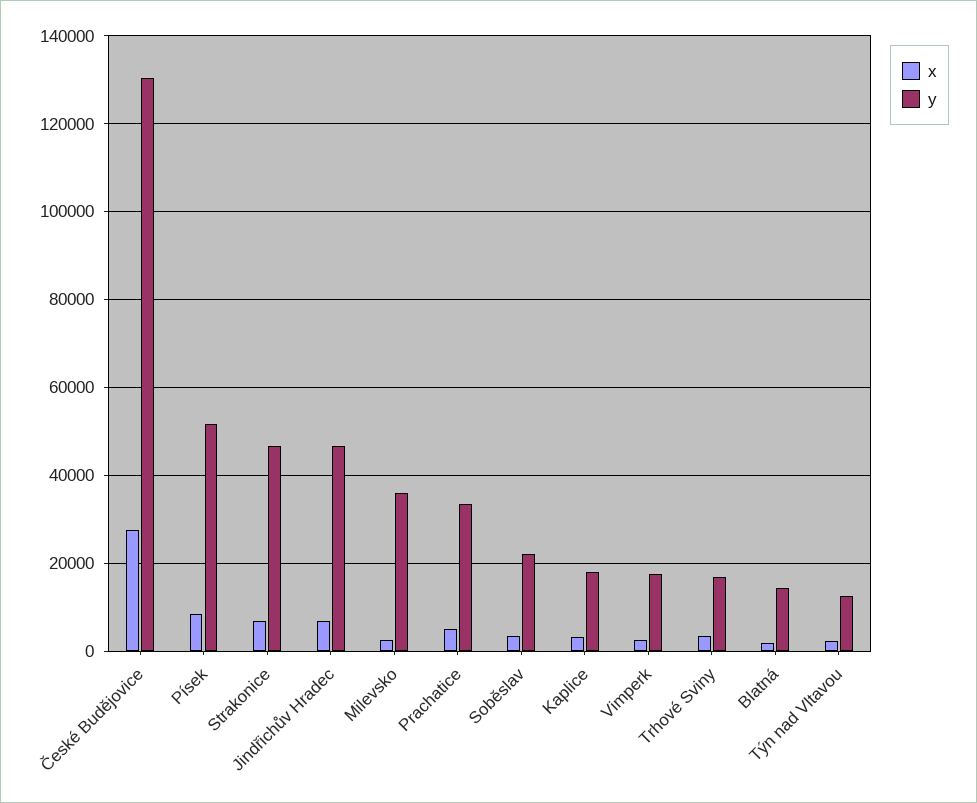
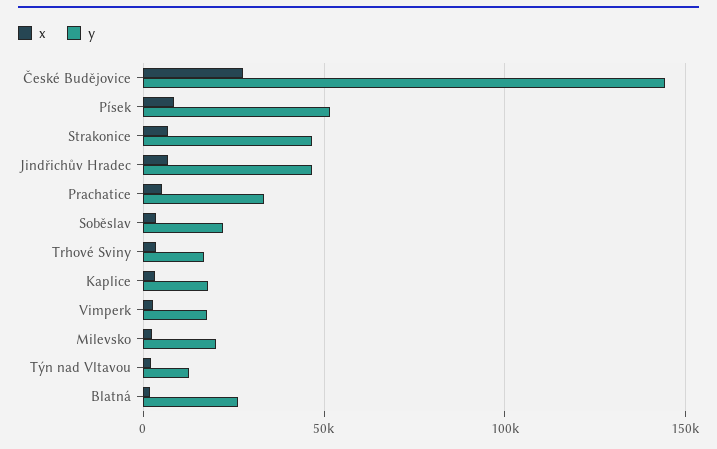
y, České Budějovice: 130000 -> 145000
y, Milevsko: 36000 -> 20000
y, Blatná: 14000 -> 25000

